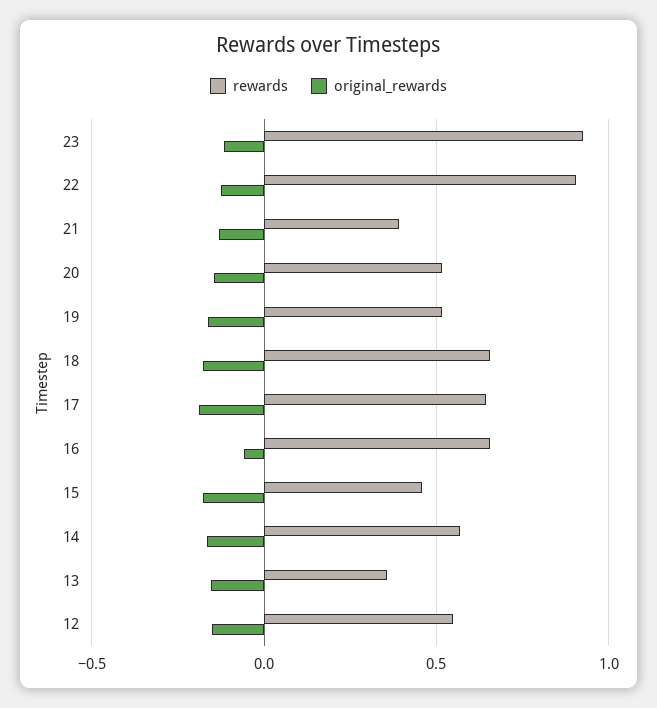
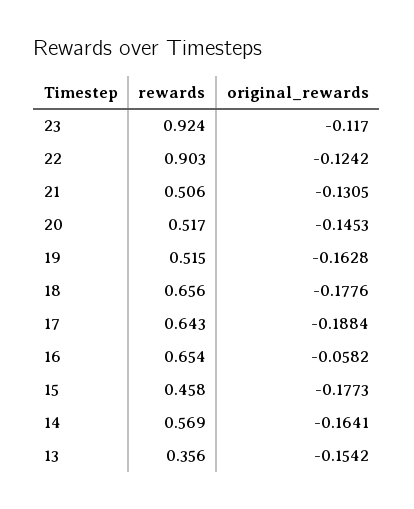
rewards, 21: 0.4 -> 0.506
rewards, 12: 0.55 -> none
original_rewards, 12: -0.15 -> none

